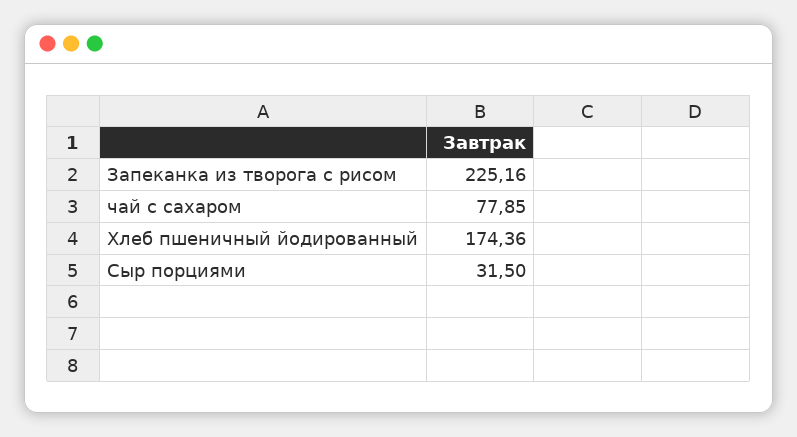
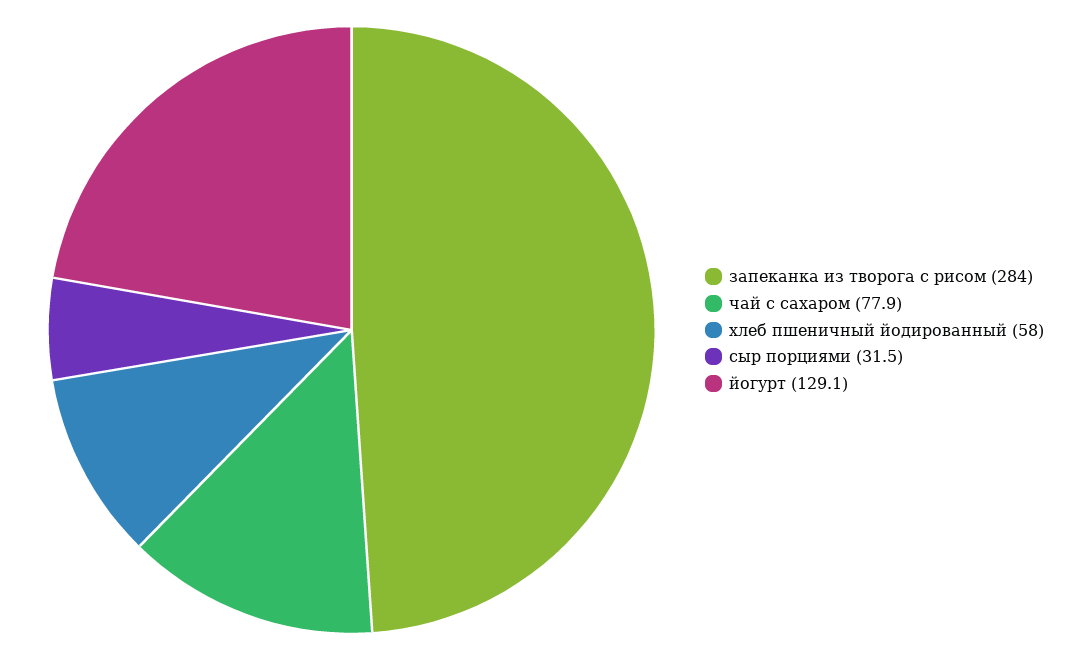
Запеканка из творога с рисом: 225.16 -> 284
Хлеб пшеничный йодированный: 174.36 -> 58
йогурт: none -> 129.1

